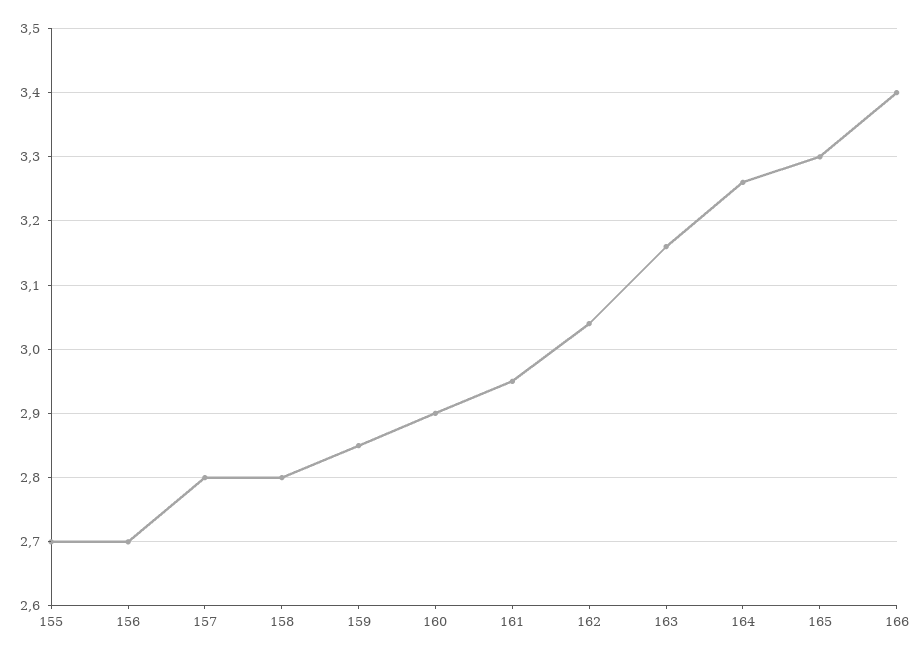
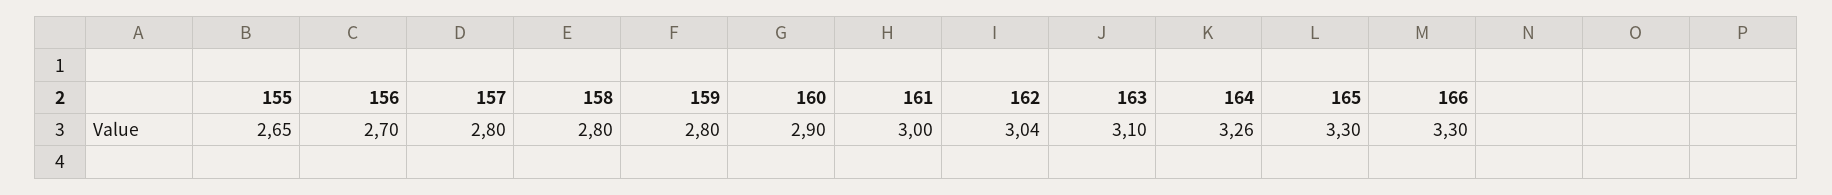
155: 2.7 -> 2.65
159: 2.85 -> 2.8
161: 2.95 -> 3
163: 3.16 -> 3.1
166: 3.4 -> 3.3

